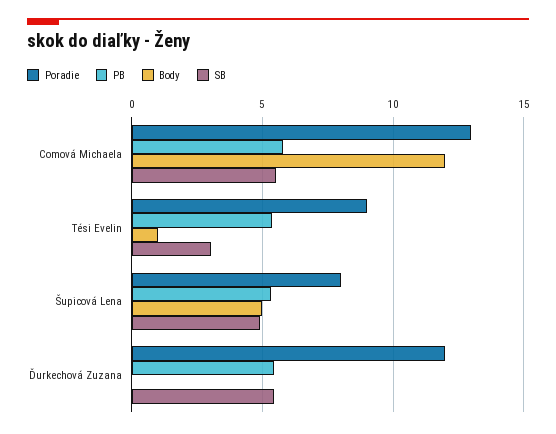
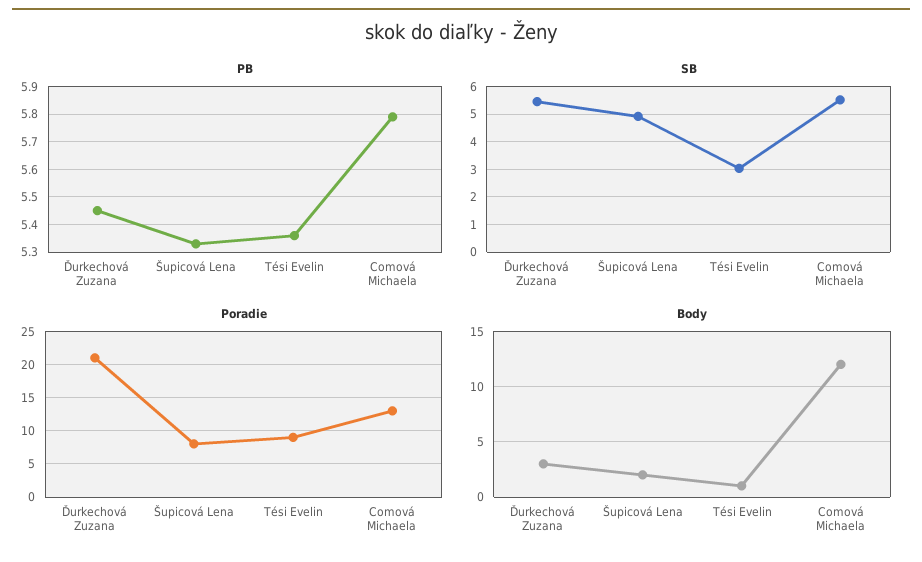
Body, Šupicová Lena: 5 -> 2
Poradie, Ďurkechová Zuzana: 12 -> 21
Body, Ďurkechová Zuzana: 0 -> 3

